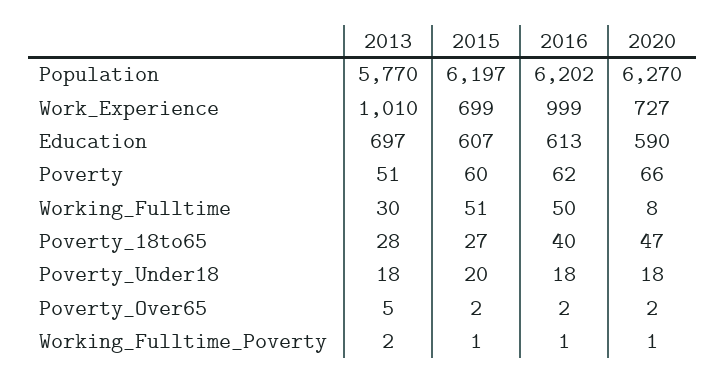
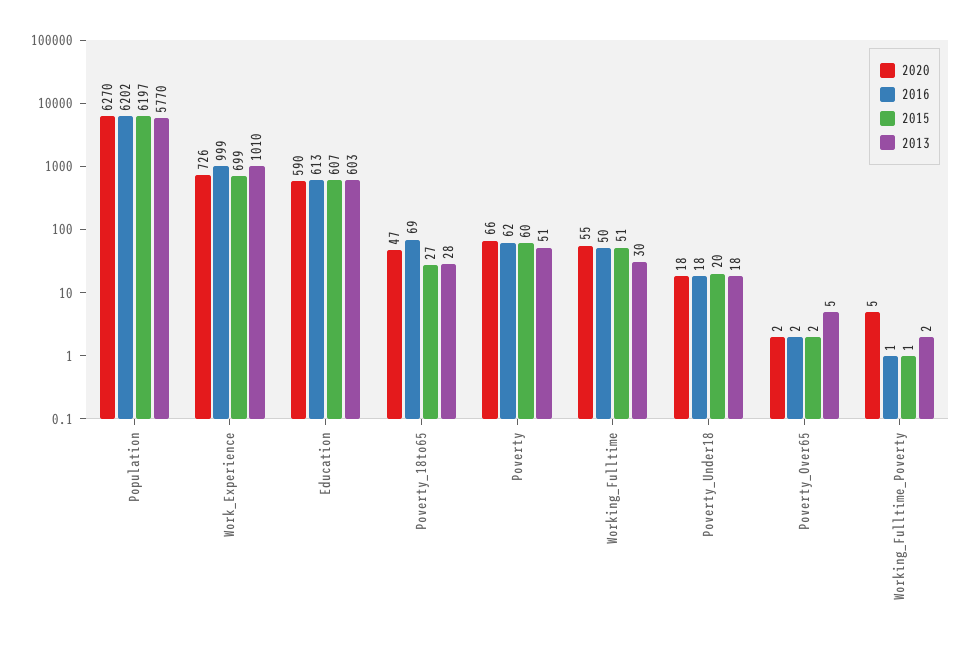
2020, Work_Experience: 727 -> 726
2013, Education: 697 -> 603
2020, Working_Fulltime: 8 -> 55
2016, Poverty_18to65: 40 -> 69
2020, Working_Fulltime_Poverty: 1 -> 5

